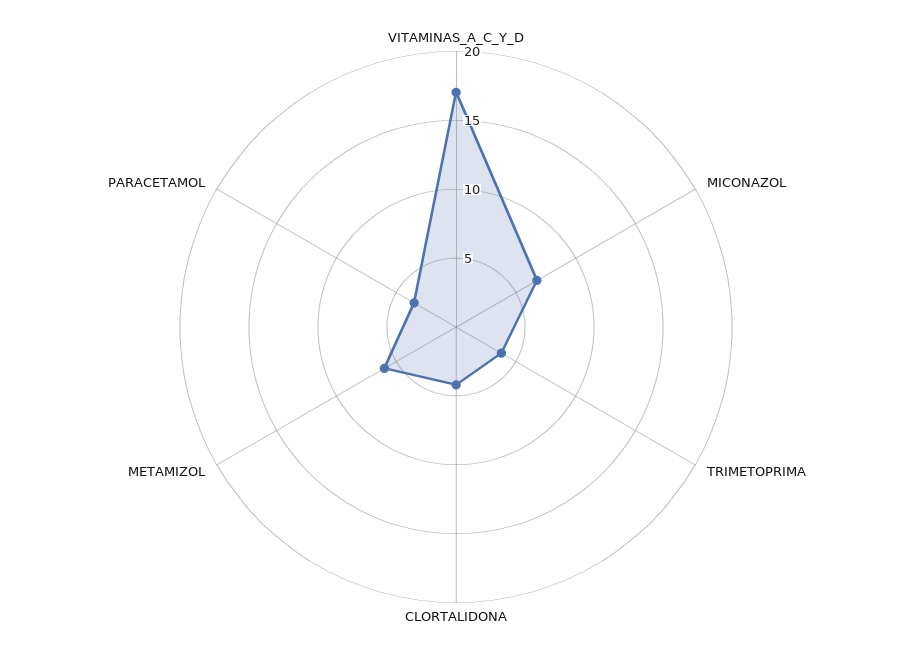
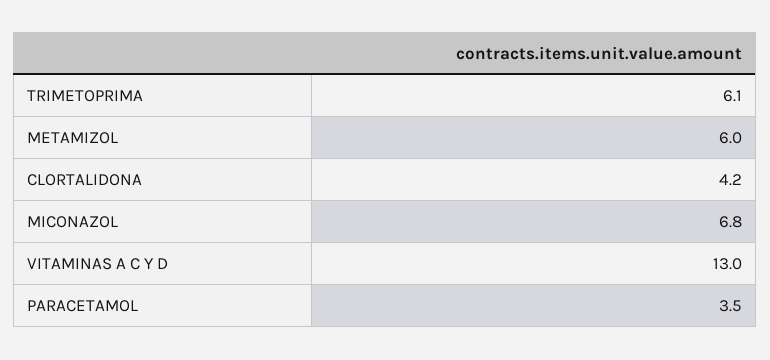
VITAMINAS_A_C_Y_D: 17 -> 13
TRIMETOPRIMA: 4 -> 6.1

